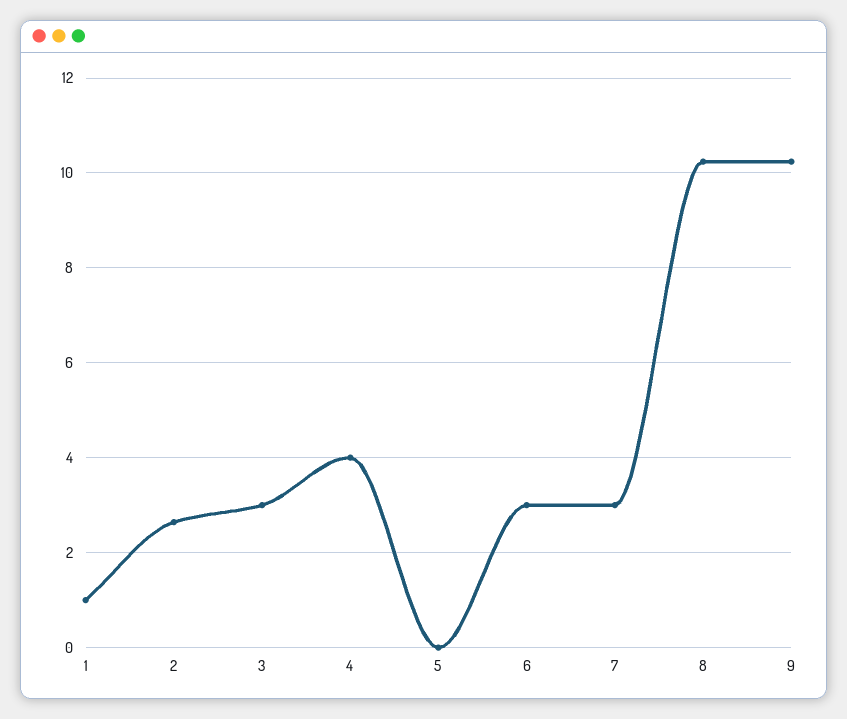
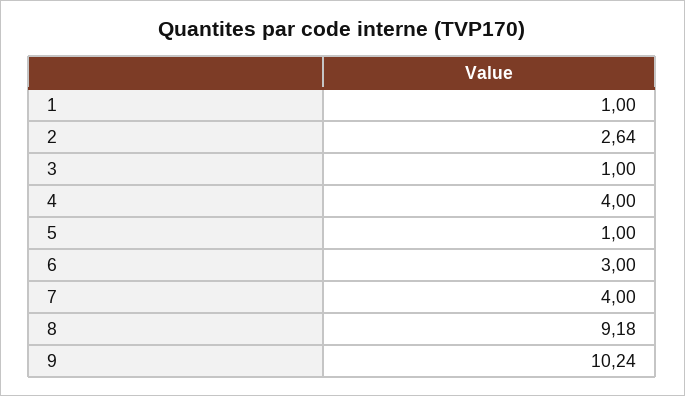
3: 3 -> 1
5: 0 -> 1
7: 3 -> 4
8: 10.2 -> 9.18

